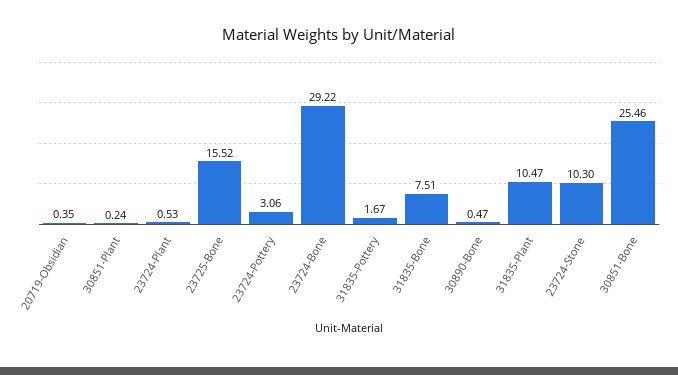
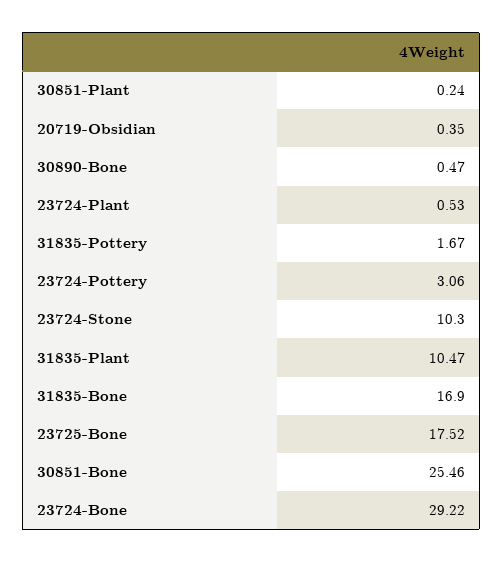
23725-Bone: 15.52 -> 17.52
31835-Bone: 7.51 -> 16.9

